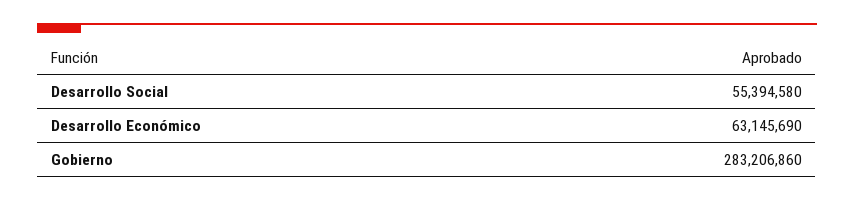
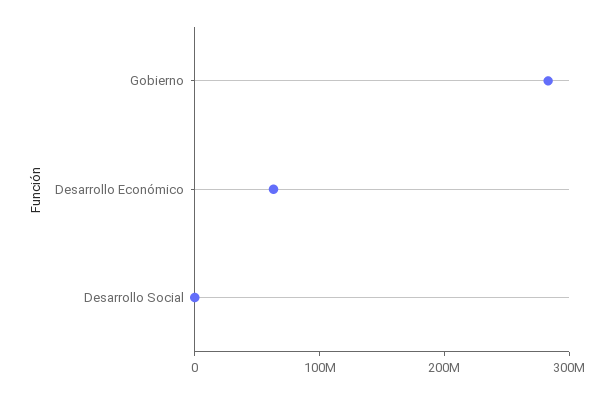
Desarrollo Social: 55394580 -> 0

